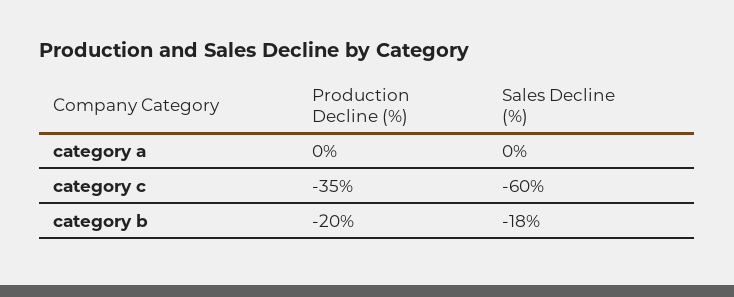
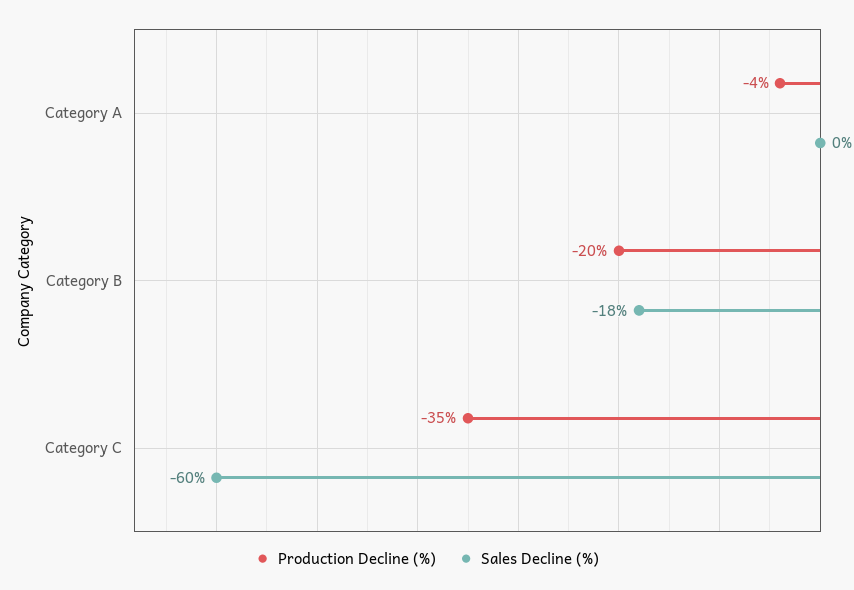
Production Decline (%), category a: 0 -> -4

